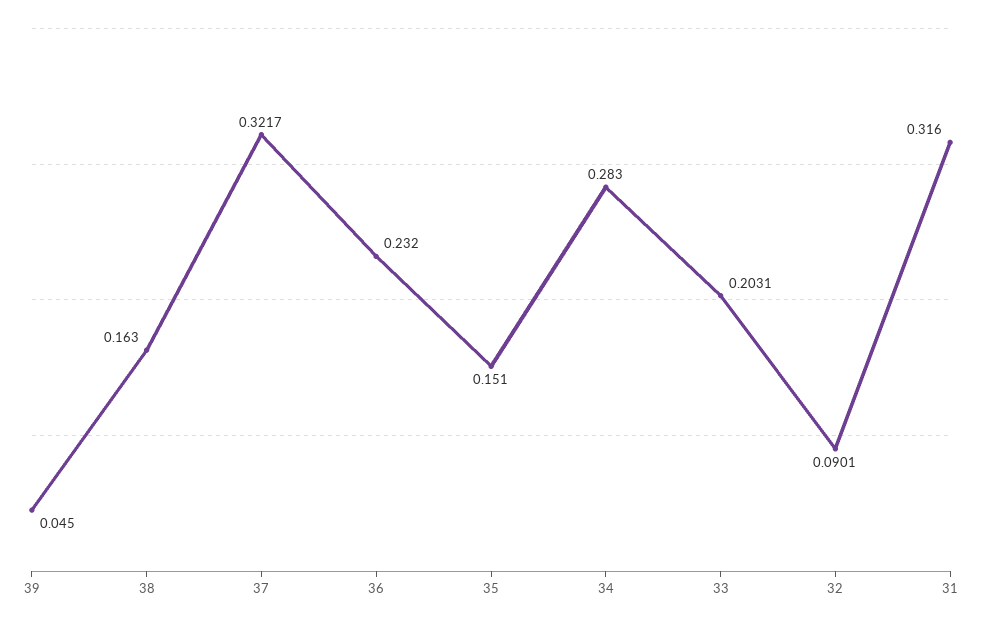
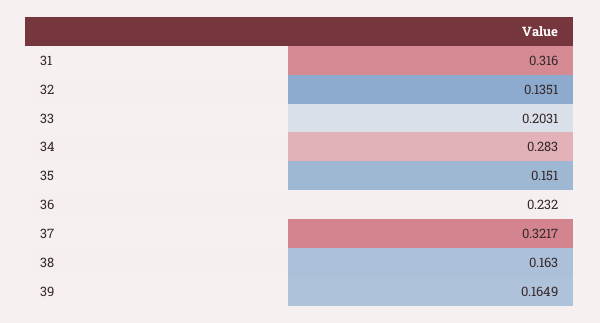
39: 0.045 -> 0.1649
32: 0.0901 -> 0.1351

